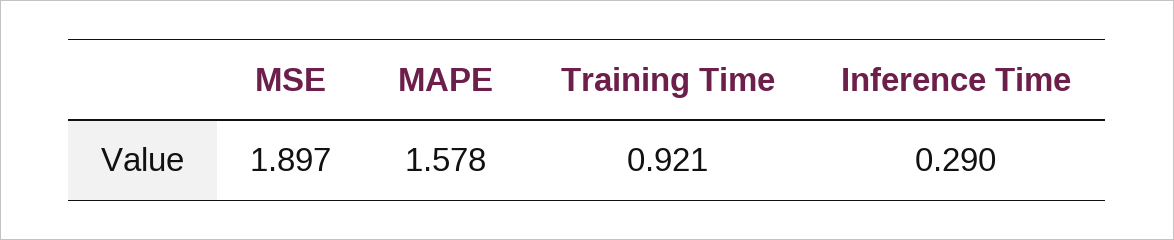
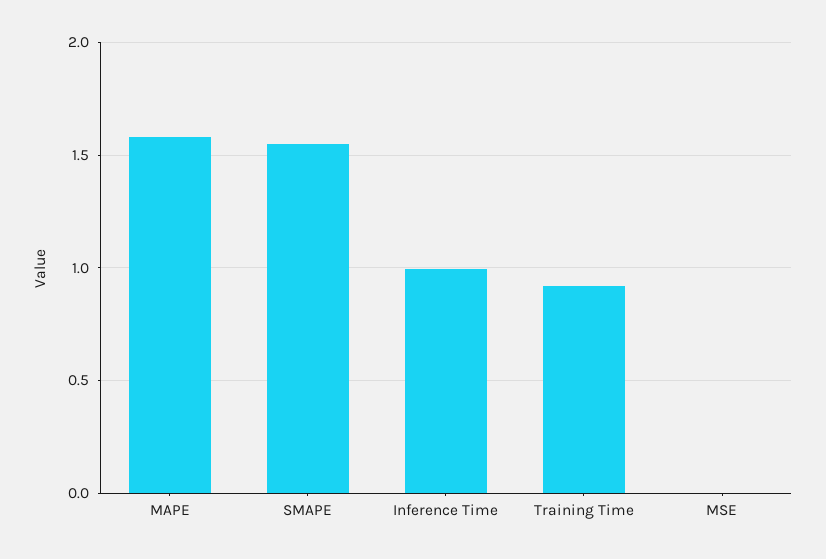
MSE: 1.897 -> 0
Inference Time: 0.29 -> 1
SMAPE: none -> 1.55

